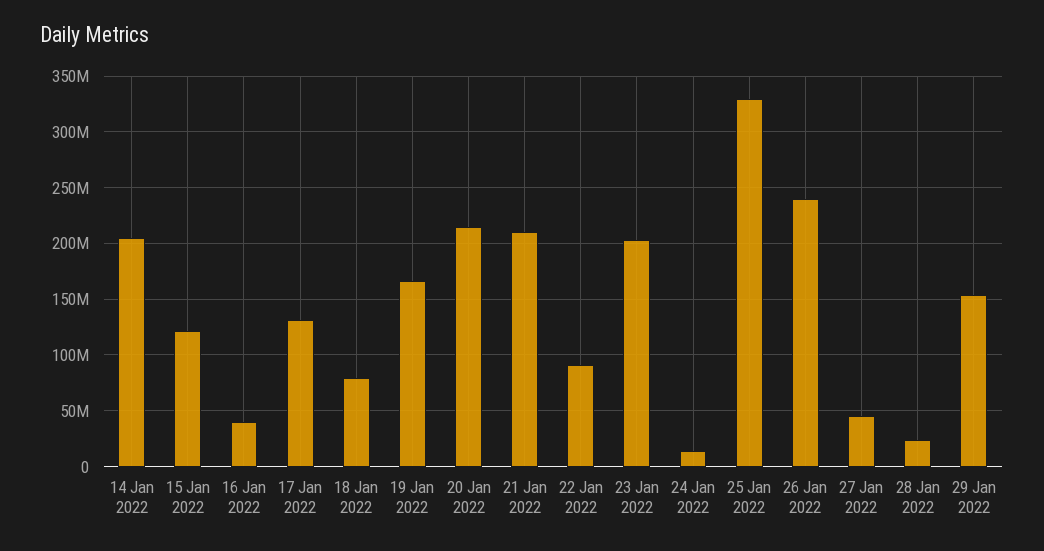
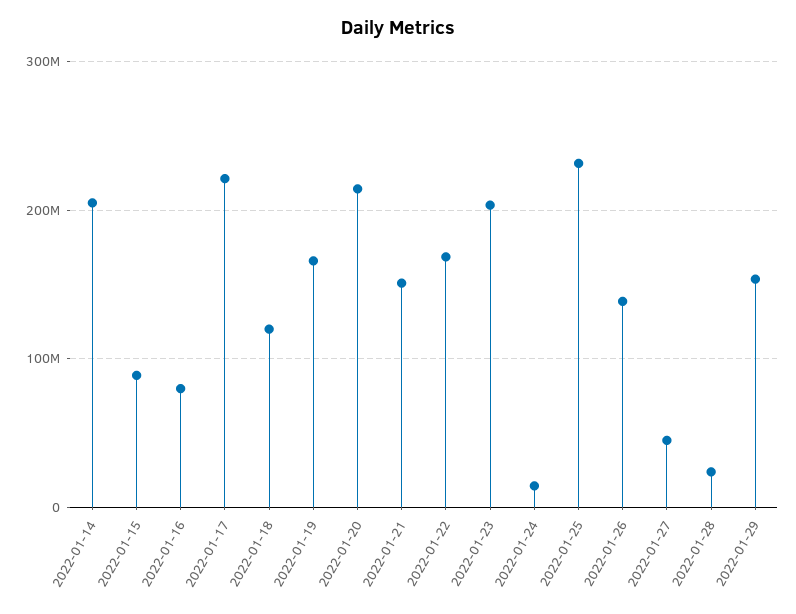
15 Jan 2022: 120000000 -> 90000000
16 Jan 2022: 40000000 -> 80000000
17 Jan 2022: 130000000 -> 220000000
18 Jan 2022: 80000000 -> 120000000
21 Jan 2022: 210000000 -> 150000000
22 Jan 2022: 90000000 -> 170000000
25 Jan 2022: 330000000 -> 230000000
26 Jan 2022: 240000000 -> 140000000

